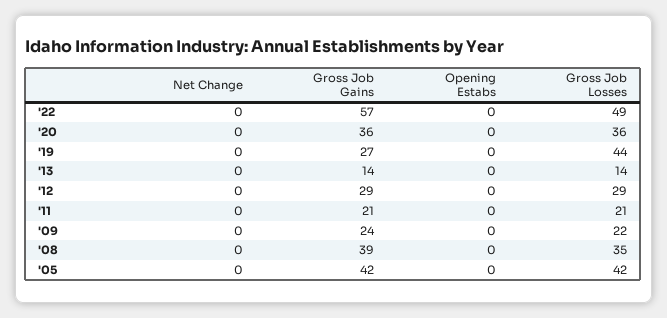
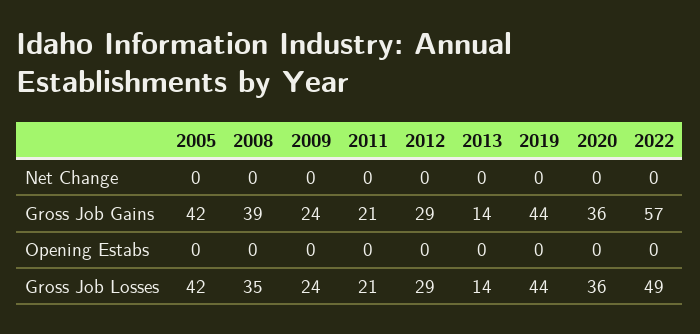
Gross Job Gains, '19: 27 -> 44
Gross Job Losses, '09: 22 -> 24

